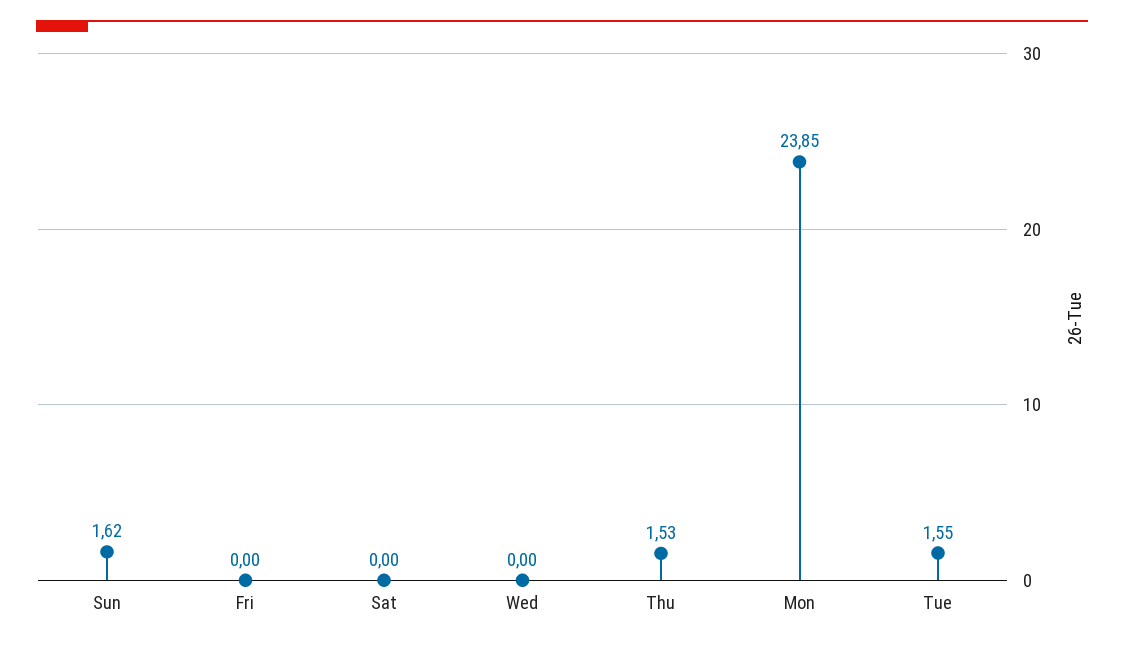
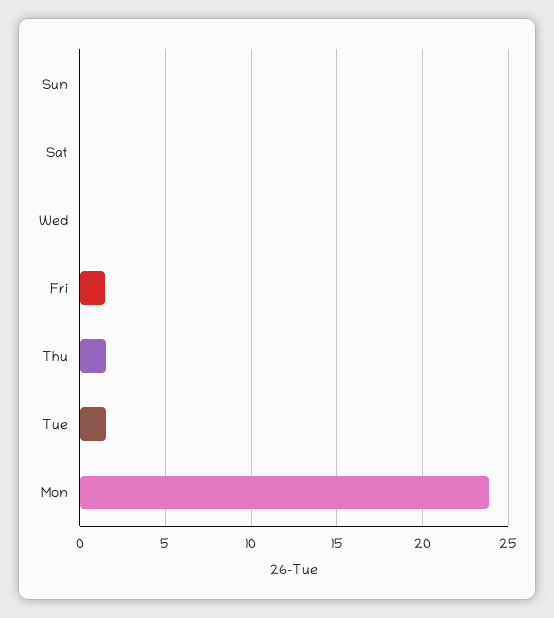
Sun: 1.62 -> 0
Fri: 0 -> 1.5

